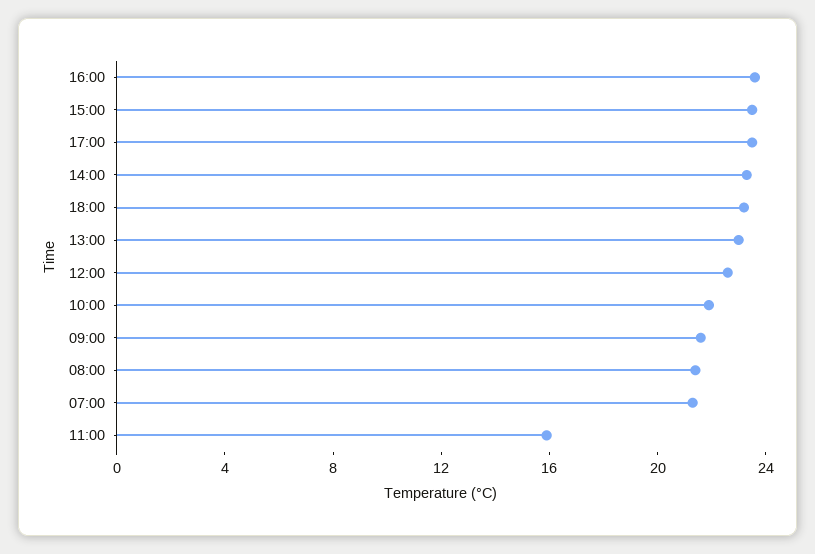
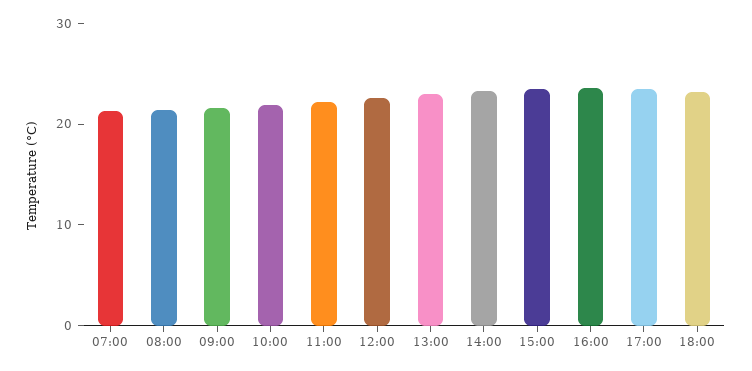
11:00: 16 -> 22

